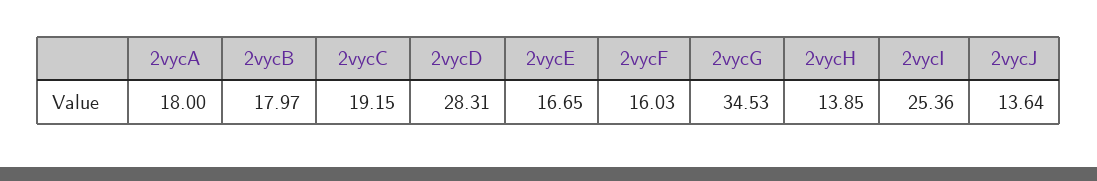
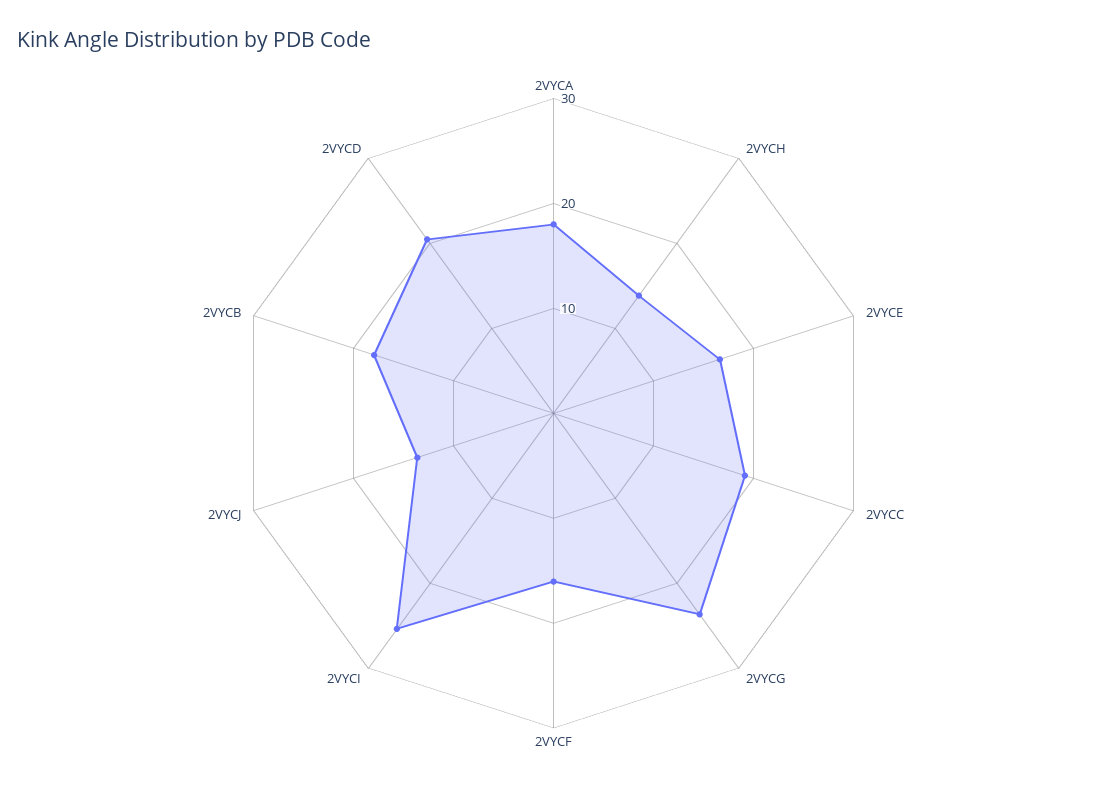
2vycD: 28.31 -> 20
2vycG: 34.53 -> 24

